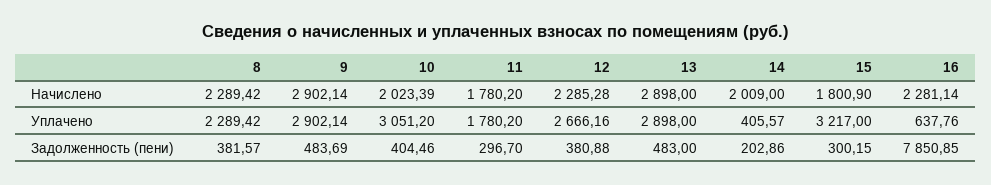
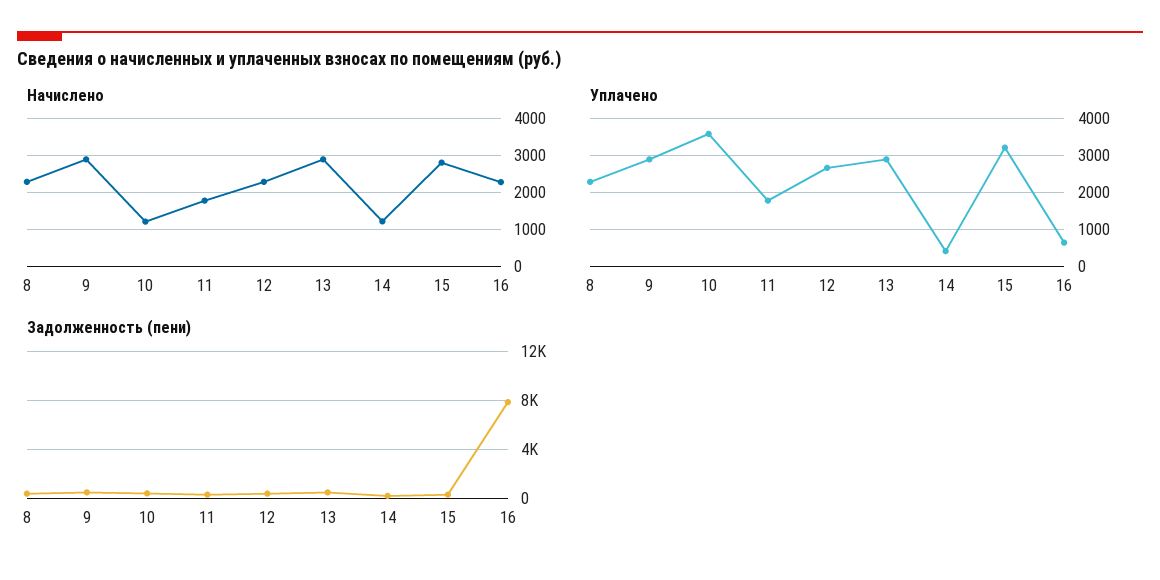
Начислено, 10: 2023.39 -> 1200
Начислено, 14: 2009 -> 1200
Начислено, 15: 1800.9 -> 2800
Уплачено, 10: 3051.2 -> 3600

